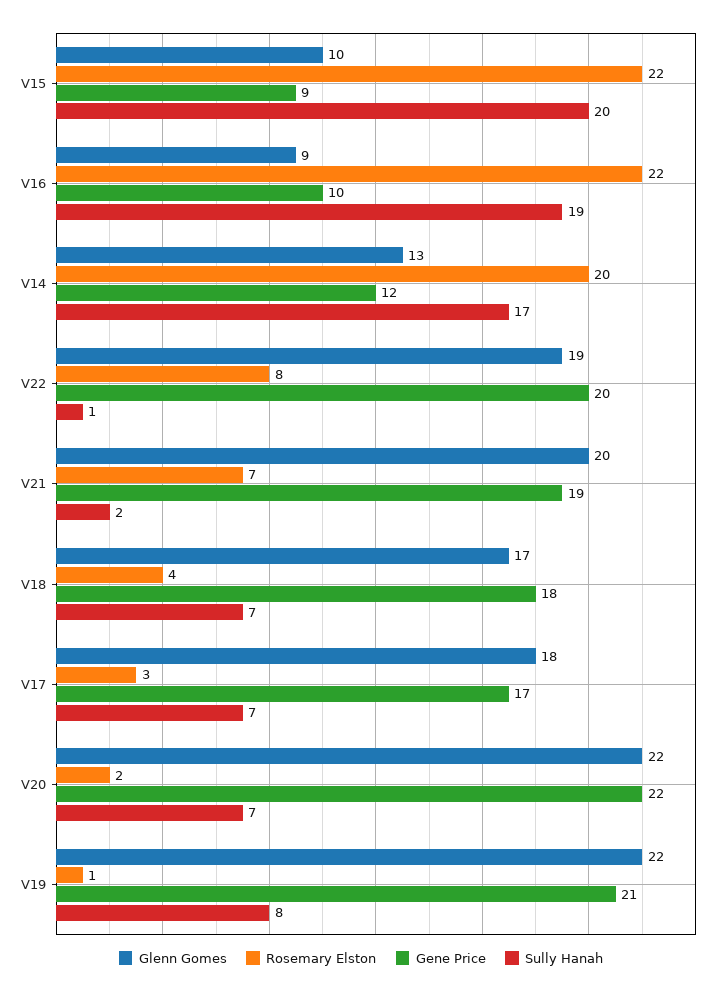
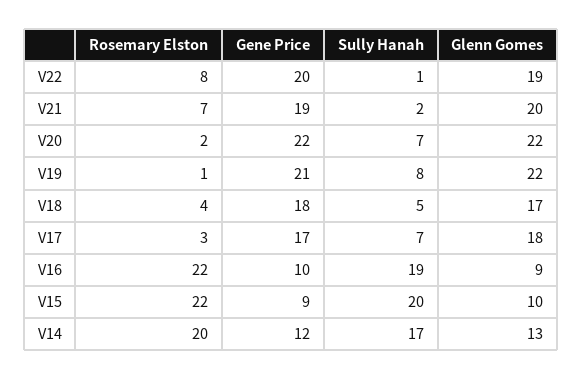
Sully Hanah, V18: 7 -> 5

